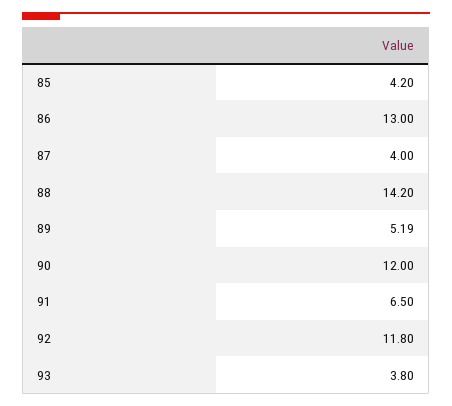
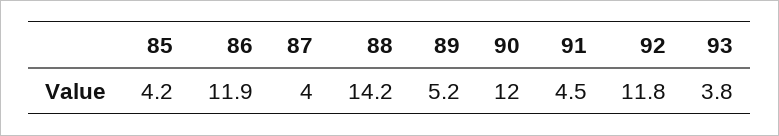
86: 13 -> 11.9
91: 6.5 -> 4.5

